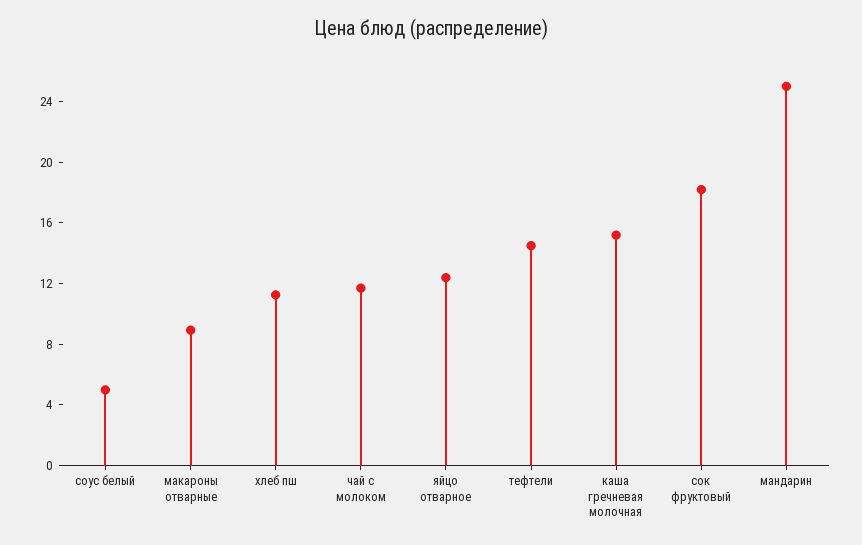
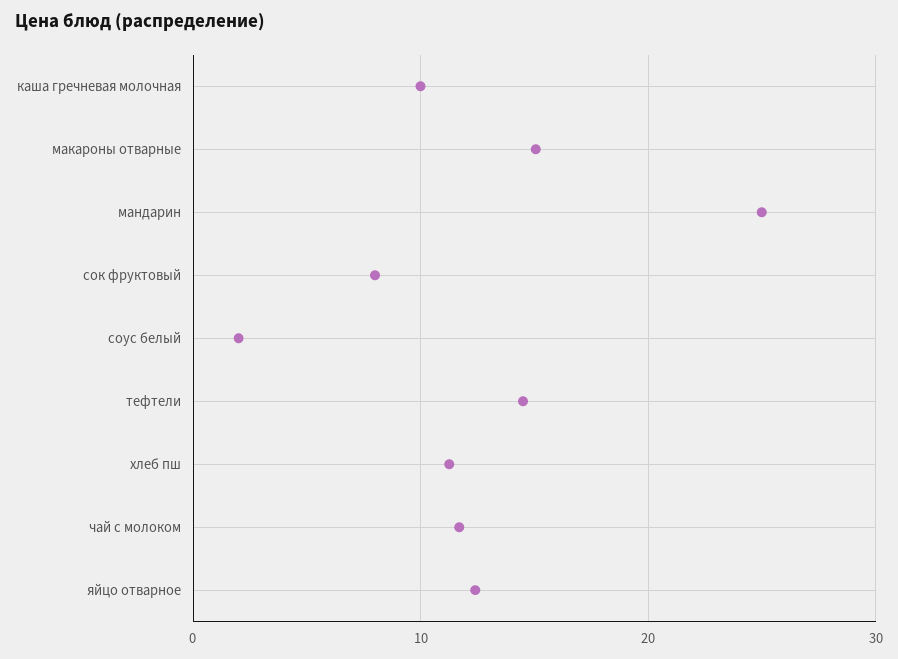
соус белый: 5 -> 2
макароны отварные: 9 -> 15
каша гречневая молочная: 15 -> 10
сок фруктовый: 18 -> 8

